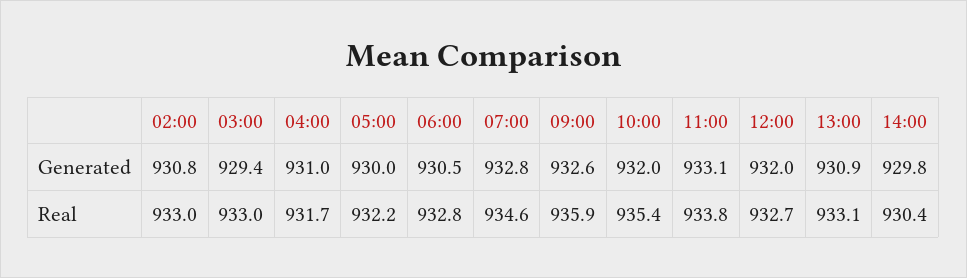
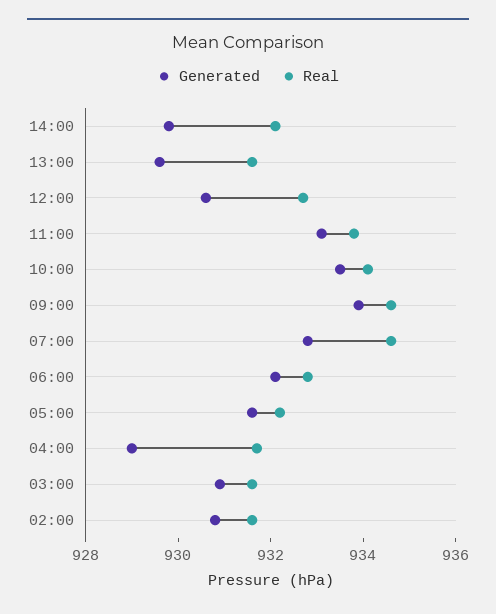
Generated, 03:00: 929.4 -> 931
Generated, 04:00: 931 -> 929
Generated, 05:00: 930 -> 931.5
Generated, 06:00: 930.5 -> 932
Generated, 09:00: 932.6 -> 934
Generated, 10:00: 932 -> 933.5
Generated, 12:00: 932 -> 930.5
Generated, 13:00: 930.9 -> 929.5
Real, 02:00: 933 -> 931.5
Real, 03:00: 933 -> 931.5
Real, 09:00: 935.9 -> 934.5
Real, 10:00: 935.4 -> 934
Real, 13:00: 933.1 -> 931.5
Real, 14:00: 930.4 -> 932

